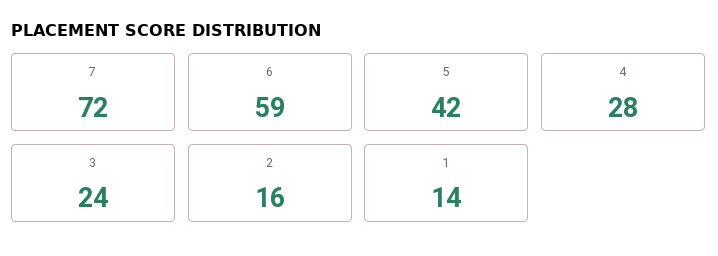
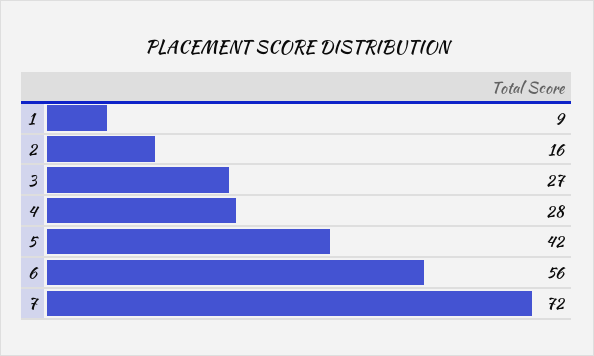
6: 59 -> 56
3: 24 -> 27
1: 14 -> 9

